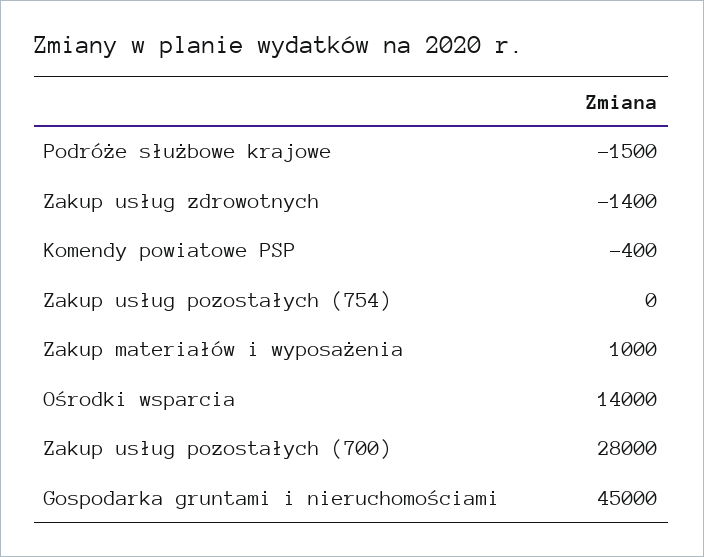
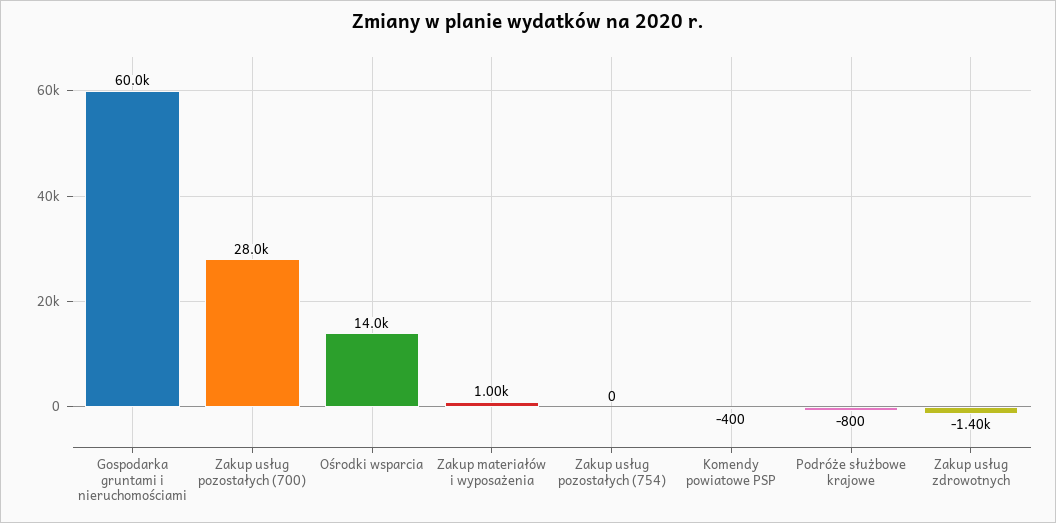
Podróże służbowe krajowe: -1500 -> -800
Gospodarka gruntami i nieruchomościami: 45000 -> 60000

